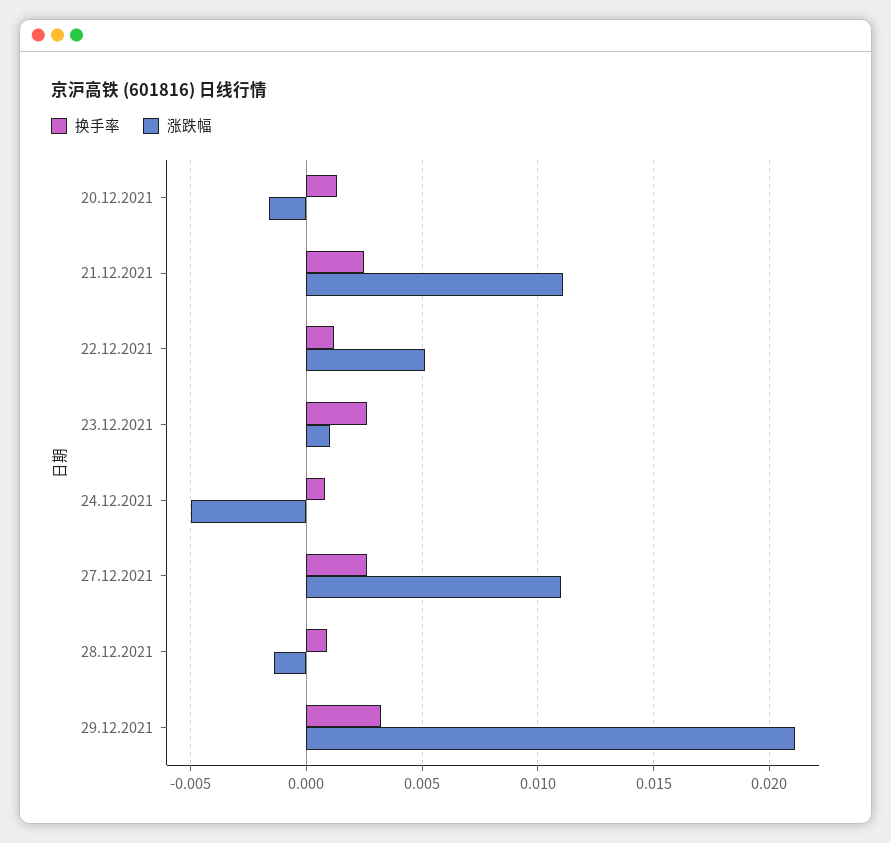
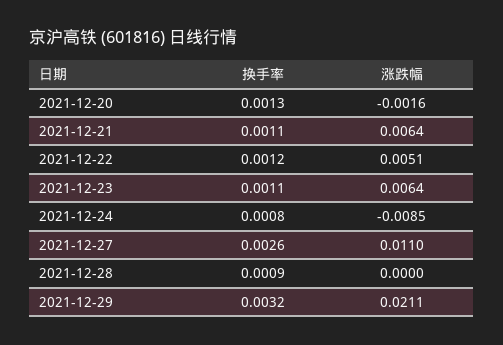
换手率, 21.12.2021: 0.0025 -> 0.0011
涨跌幅, 21.12.2021: 0.011 -> 0.0064
换手率, 23.12.2021: 0.0025 -> 0.0011
涨跌幅, 23.12.2021: 0.001 -> 0.0064
涨跌幅, 24.12.2021: -0.005 -> -0.0085
涨跌幅, 28.12.2021: -0.0015 -> 0

